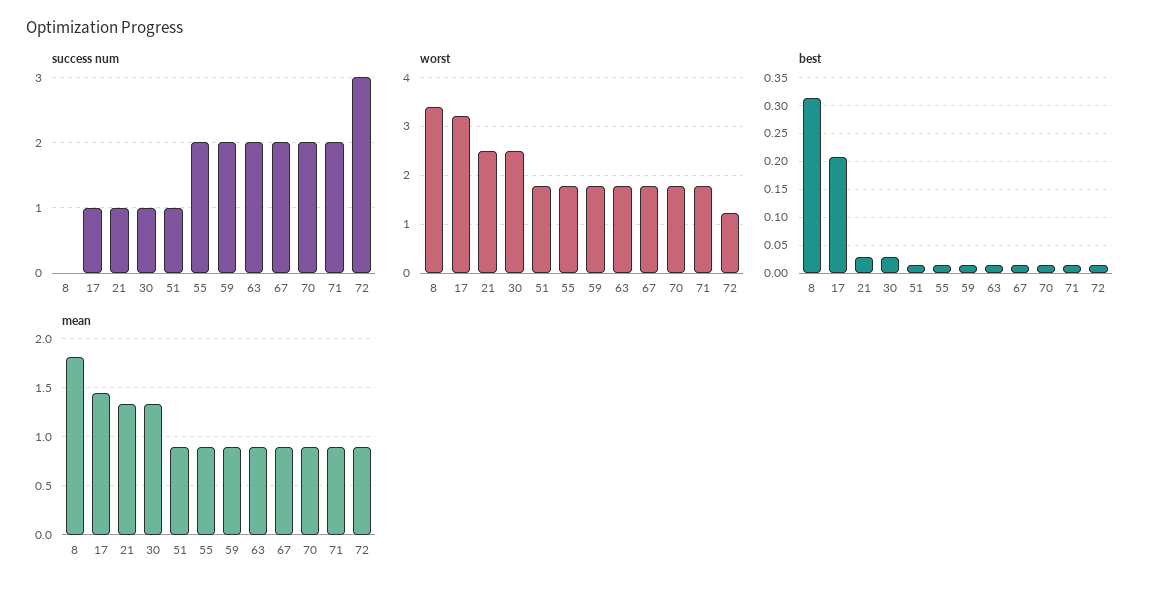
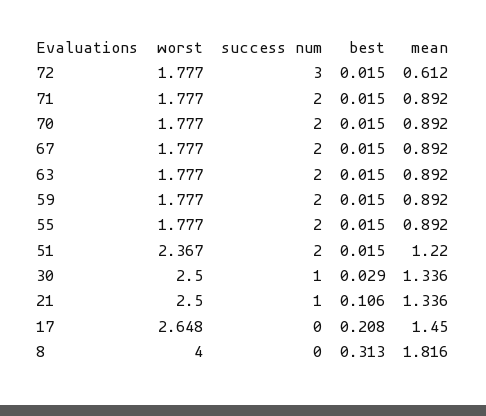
success num, 17: 1 -> 0
success num, 51: 1 -> 2
worst, 8: 3.4 -> 4
worst, 17: 3.2 -> 2.648
worst, 51: 1.8 -> 2.367
worst, 72: 1.2 -> 1.777
best, 21: 0.025 -> 0.106
mean, 51: 0.9 -> 1.22
mean, 72: 0.9 -> 0.612

